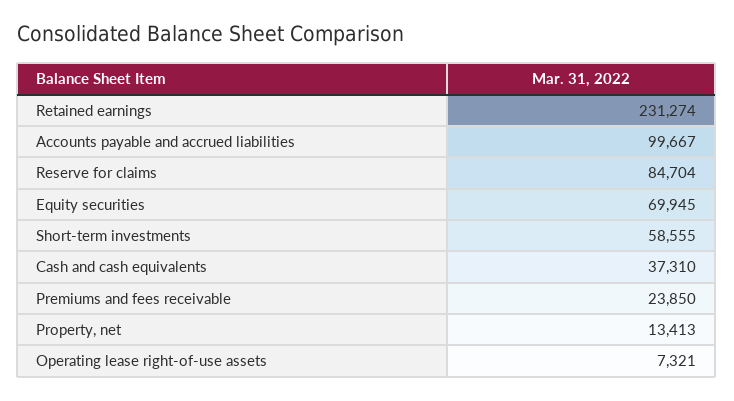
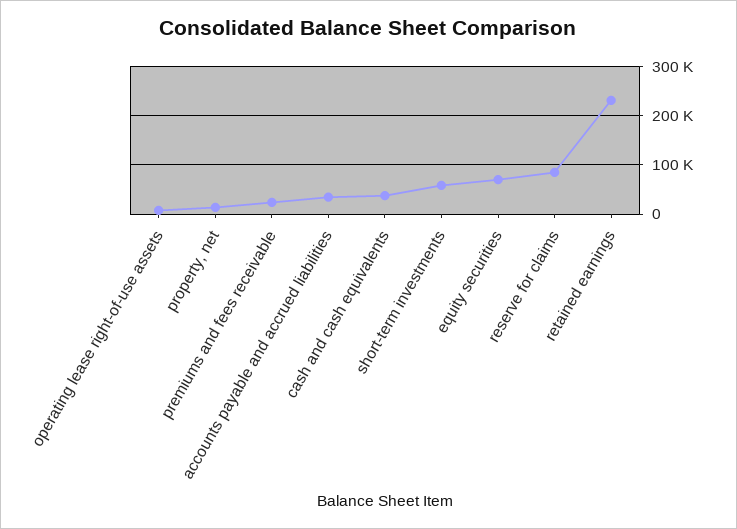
Accounts payable and accrued liabilities: 99667 -> 40000

